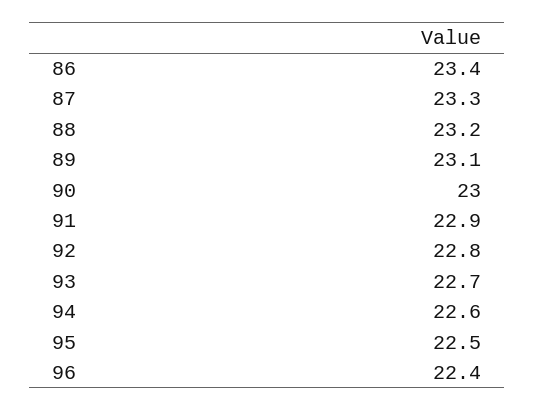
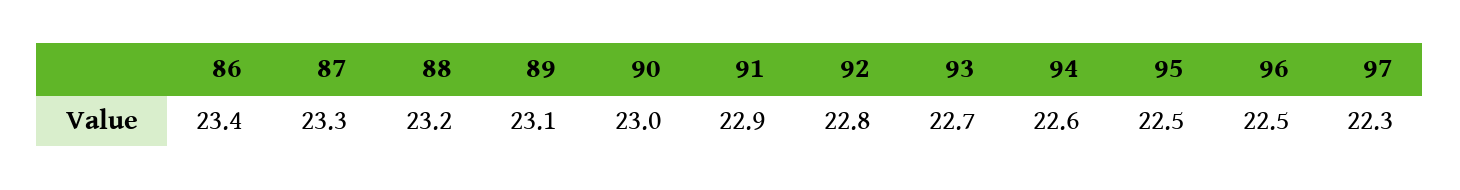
96: 22.4 -> 22.5
97: none -> 22.3

